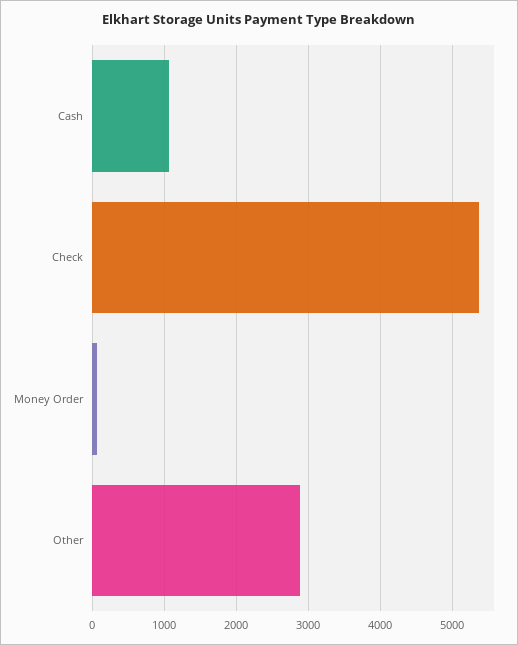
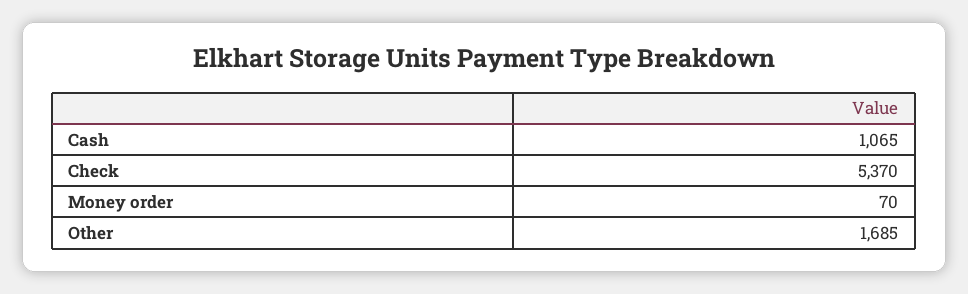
Other: 2900 -> 1685

